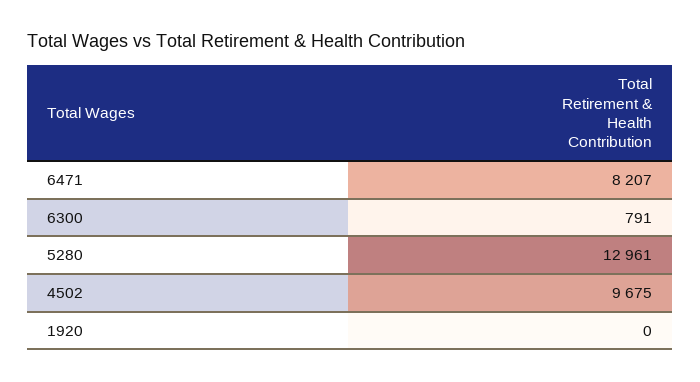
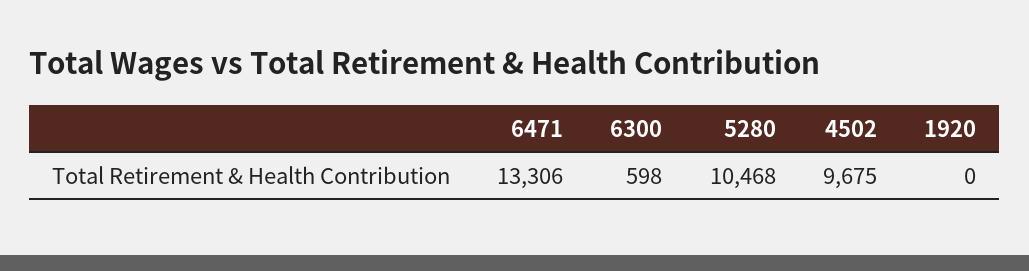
6471: 8207 -> 13306
6300: 791 -> 598
5280: 12961 -> 10468

